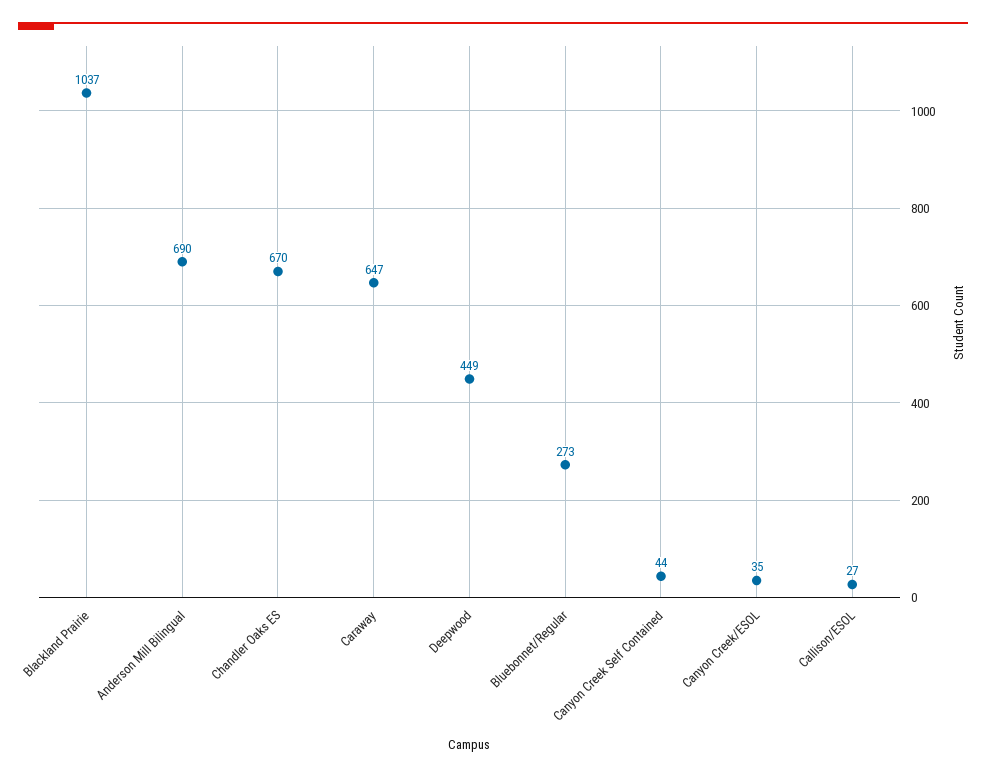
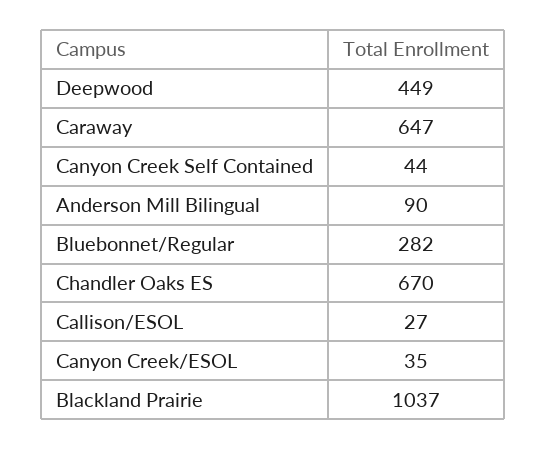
Anderson Mill Bilingual: 690 -> 90
Bluebonnet/Regular: 273 -> 282

